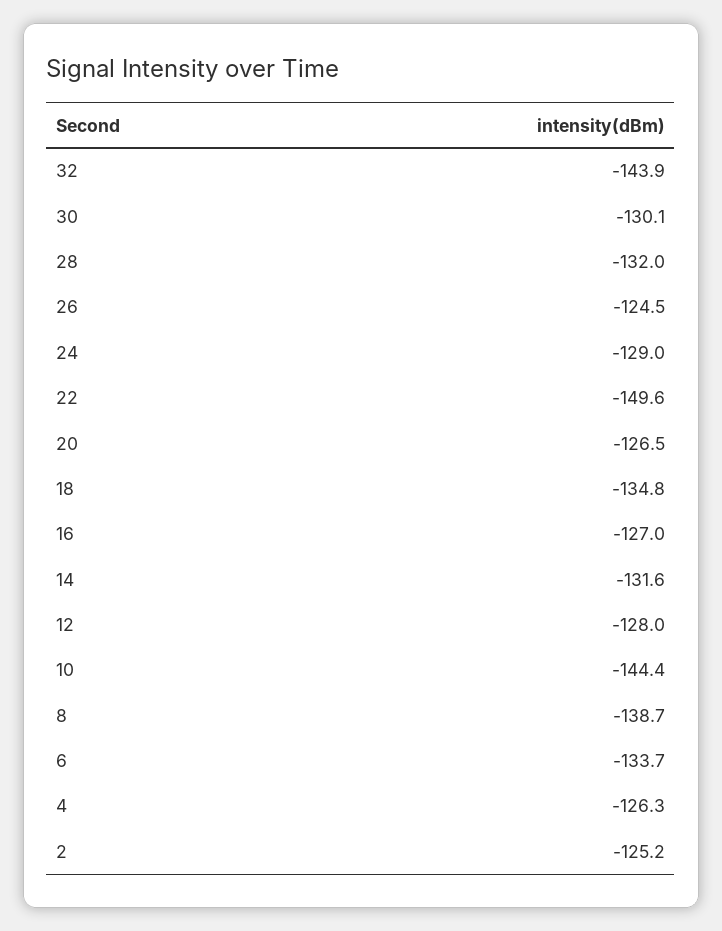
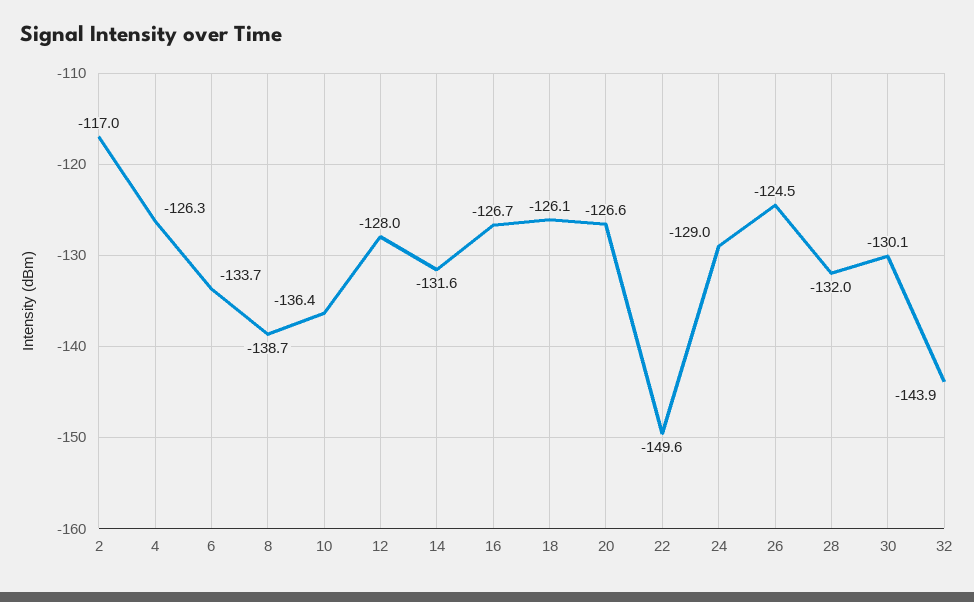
20: -126.5 -> -126.6
18: -134.8 -> -126.1
16: -127 -> -126.7
10: -144.4 -> -136.4
2: -125.2 -> -117

